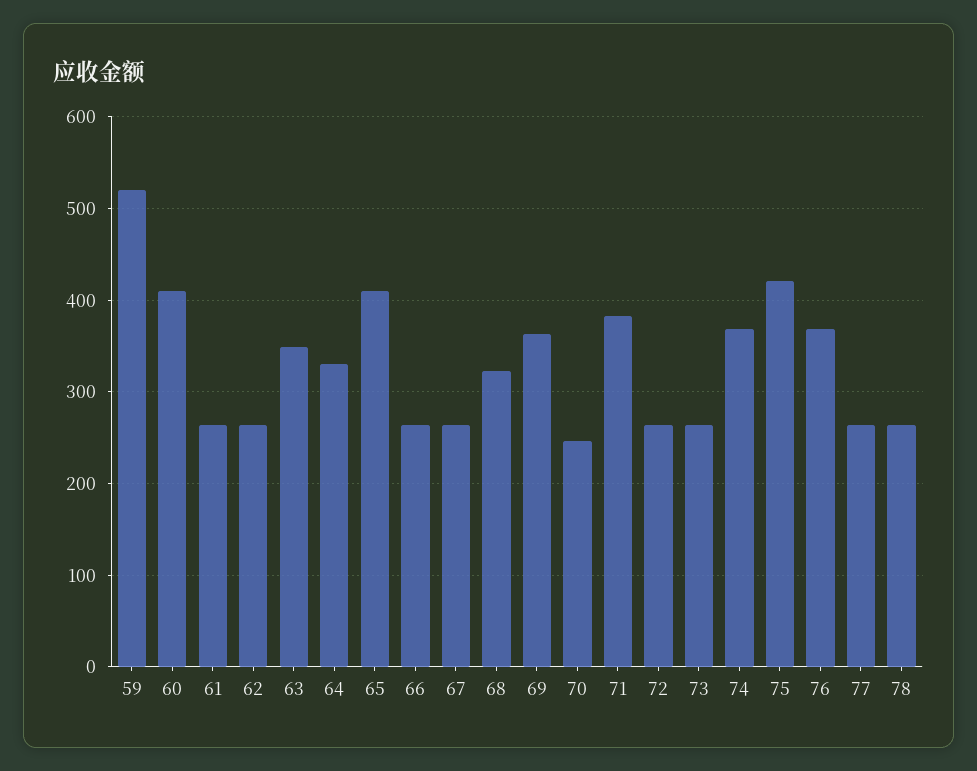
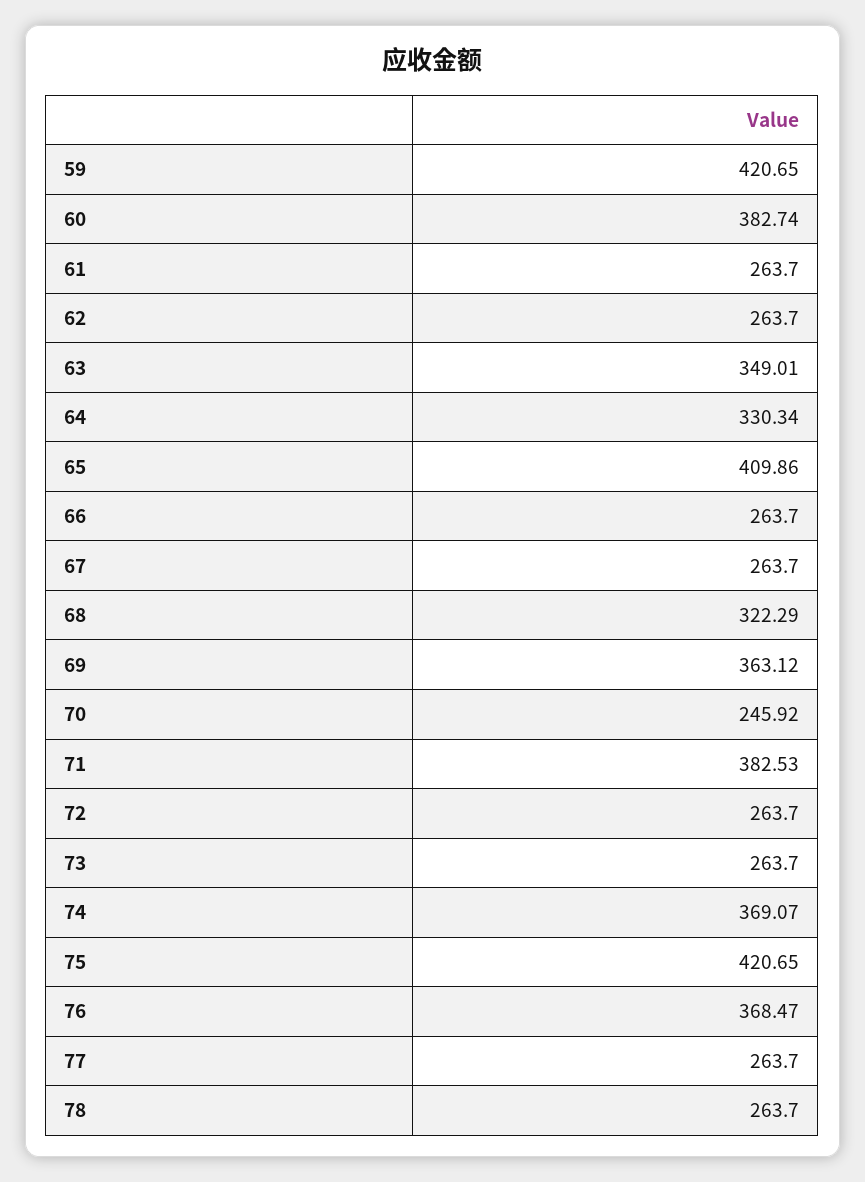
59: 520 -> 420.65
60: 410 -> 382.74

